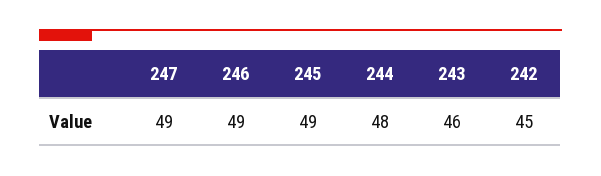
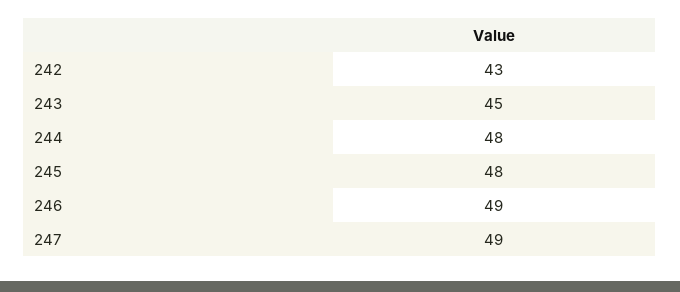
245: 49 -> 48
243: 46 -> 45
242: 45 -> 43

